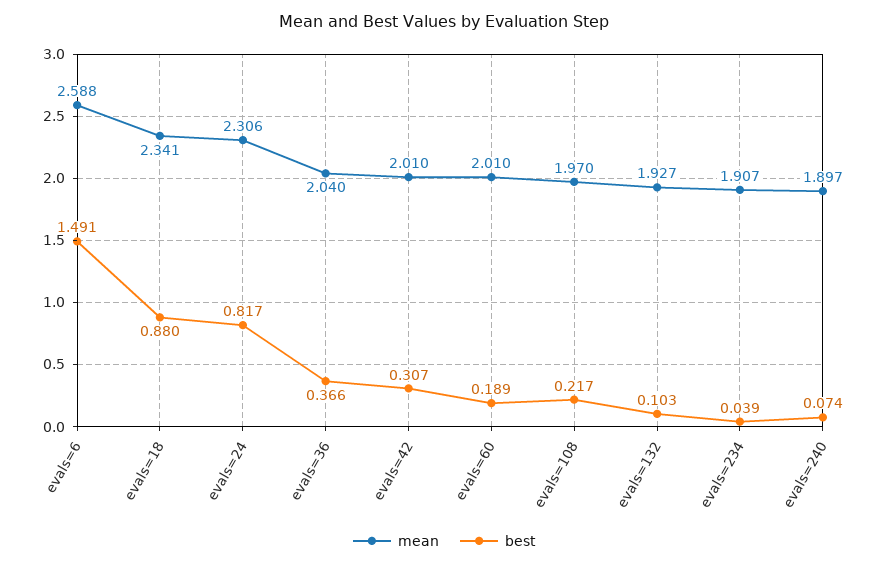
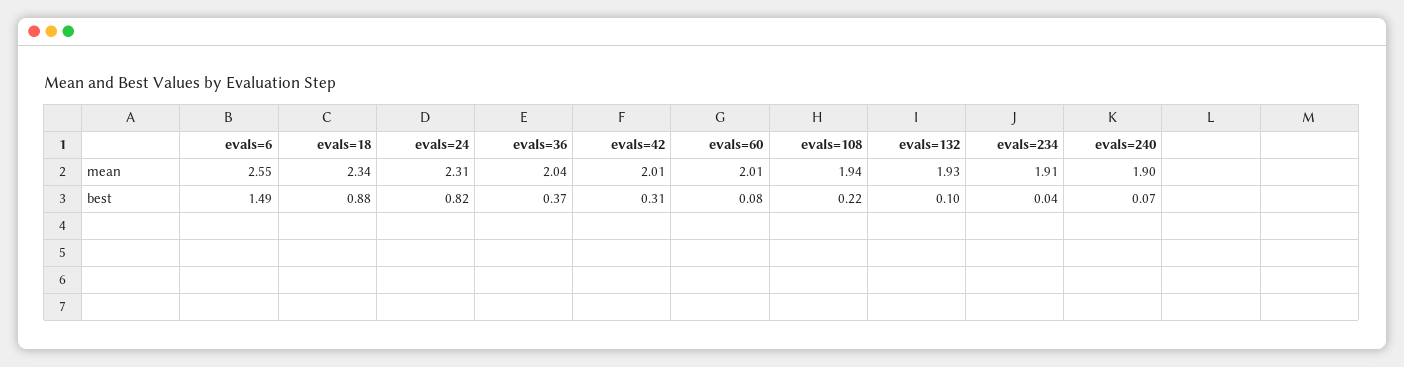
mean, evals=6: 2.588 -> 2.55
best, evals=60: 0.189 -> 0.08
mean, evals=108: 1.97 -> 1.94

